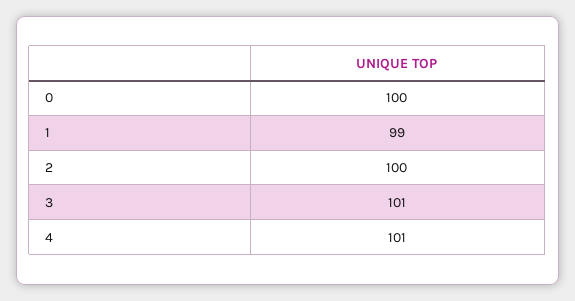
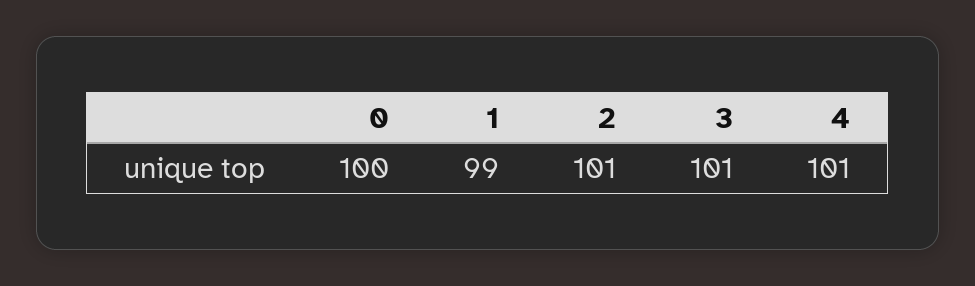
2: 100 -> 101

